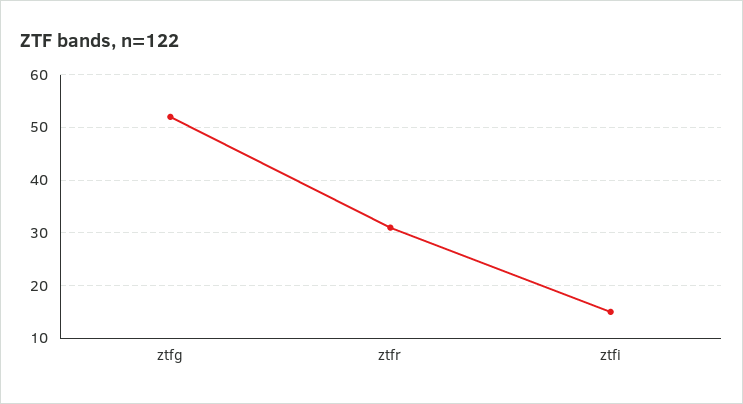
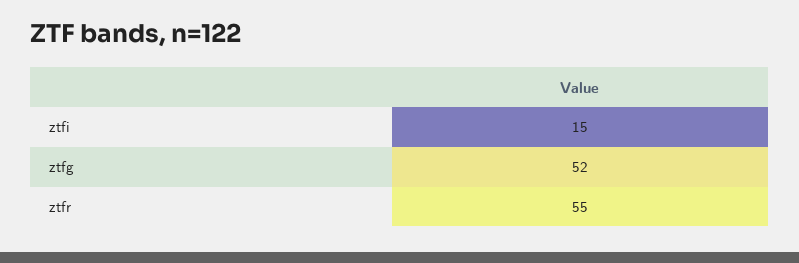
ztfr: 30 -> 55

